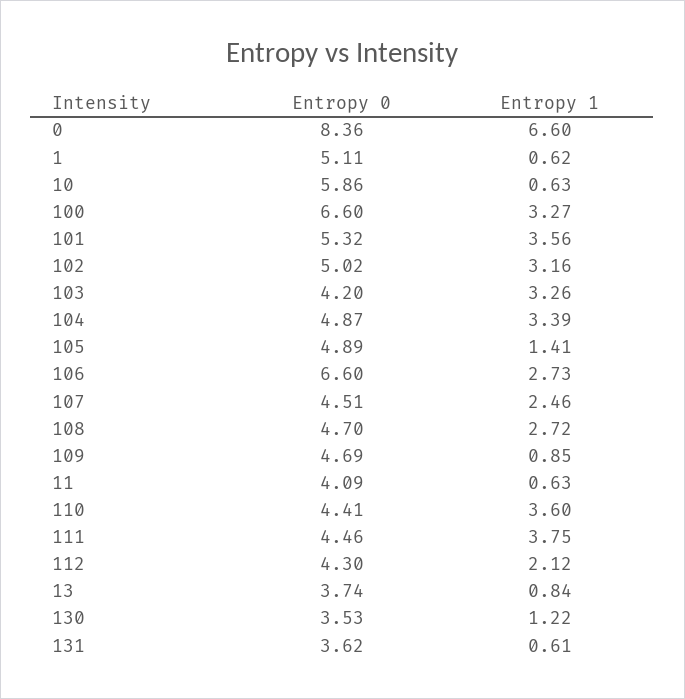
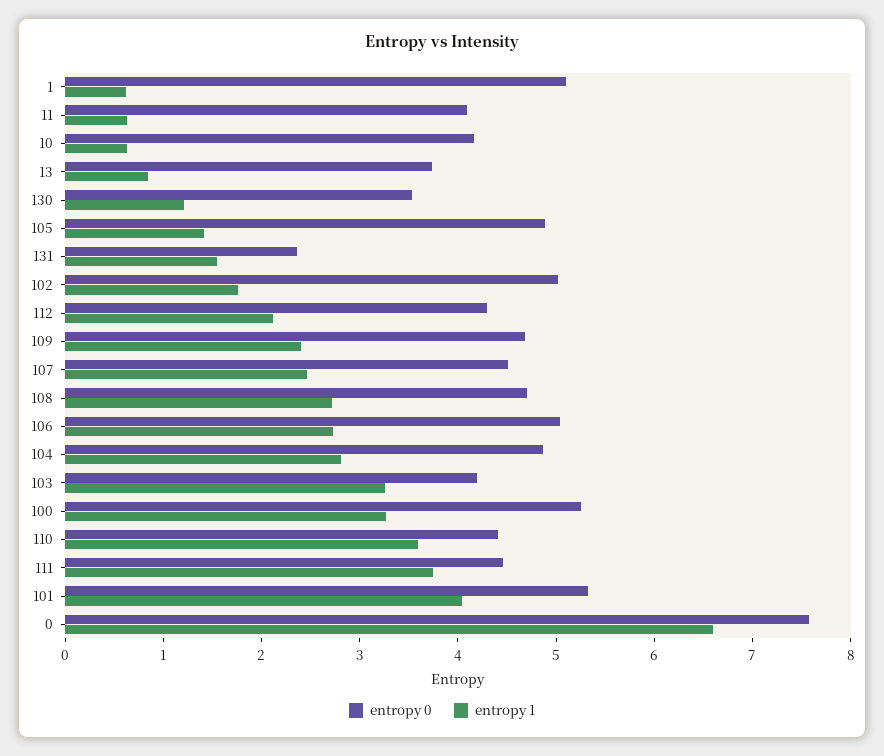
Entropy 0, 0: 8.36 -> 7.6
Entropy 0, 10: 5.86 -> 4.2
Entropy 0, 100: 6.6 -> 5.2
Entropy 1, 101: 3.56 -> 4
Entropy 1, 102: 3.16 -> 1.8
Entropy 1, 104: 3.39 -> 2.8
Entropy 0, 106: 6.6 -> 5
Entropy 1, 109: 0.85 -> 2.4
Entropy 0, 131: 3.62 -> 2.4
Entropy 1, 131: 0.61 -> 1.6

